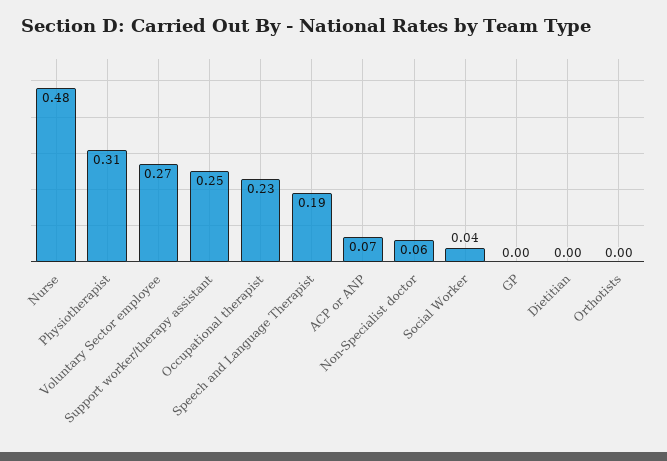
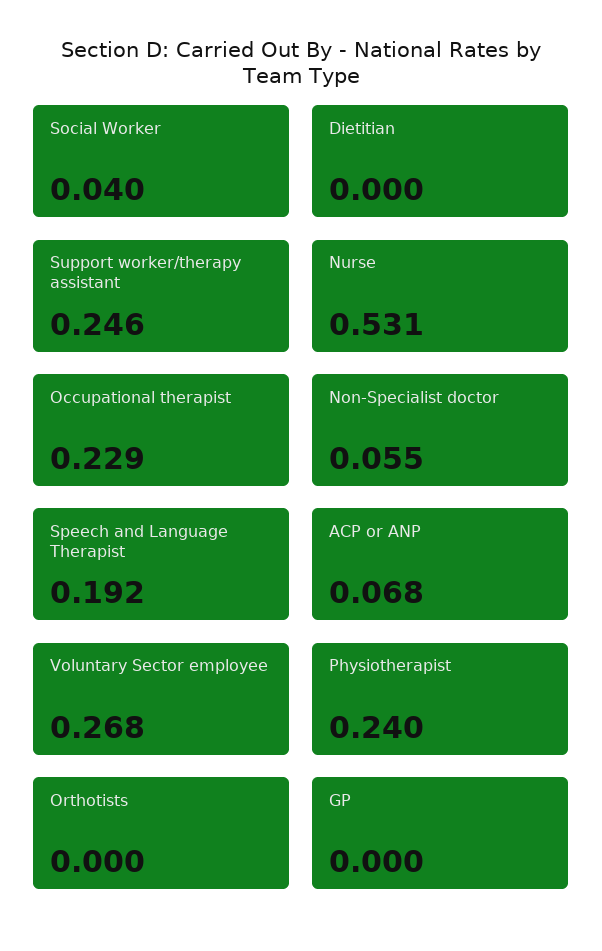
Nurse: 0.48 -> 0.531
Physiotherapist: 0.31 -> 0.24

